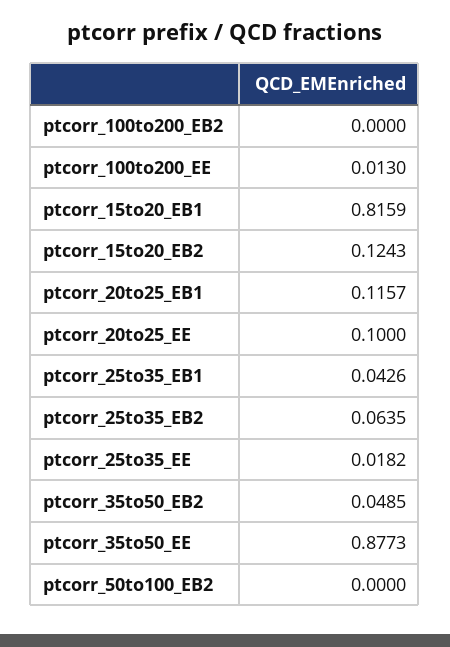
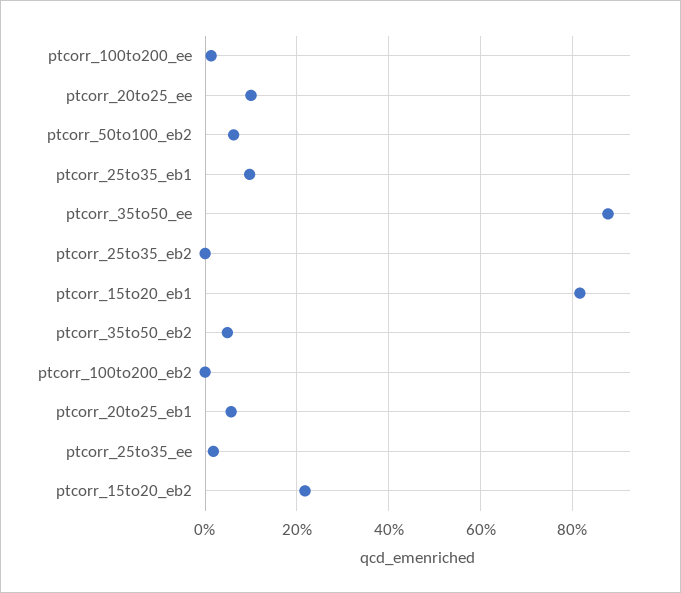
ptcorr_15to20_EB2: 0.1243 -> 0.22
ptcorr_20to25_EB1: 0.1157 -> 0.06
ptcorr_25to35_EB1: 0.0426 -> 0.1
ptcorr_25to35_EB2: 0.0635 -> 0
ptcorr_50to100_EB2: 0 -> 0.06

